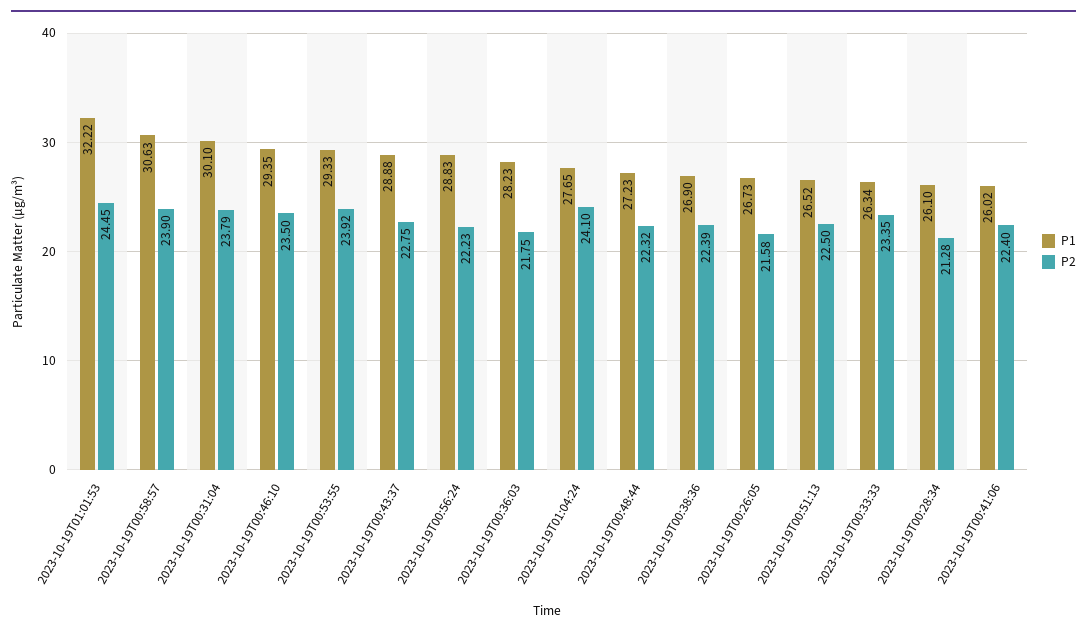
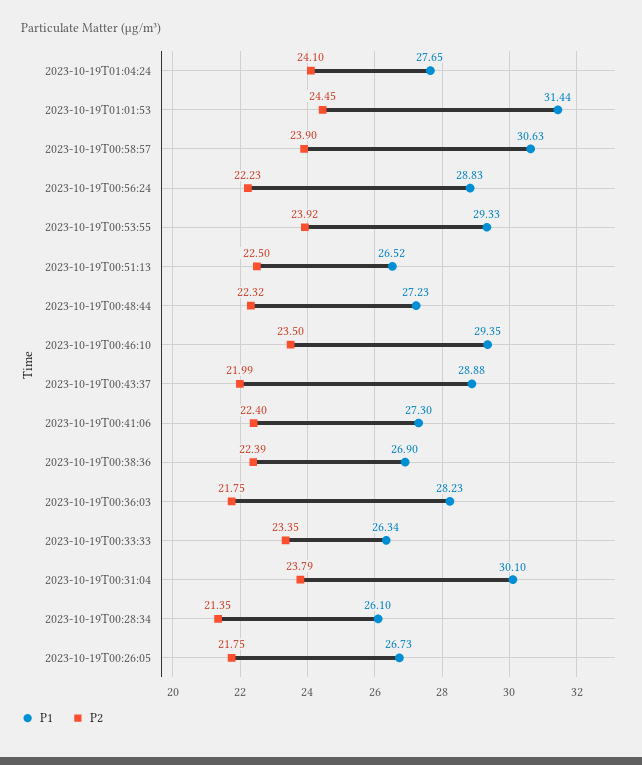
P1, 2023-10-19T01:01:53: 32.22 -> 31.44
P2, 2023-10-19T00:43:37: 22.75 -> 21.99
P2, 2023-10-19T00:26:05: 21.58 -> 21.75
P2, 2023-10-19T00:28:34: 21.28 -> 21.35
P1, 2023-10-19T00:41:06: 26.02 -> 27.3

